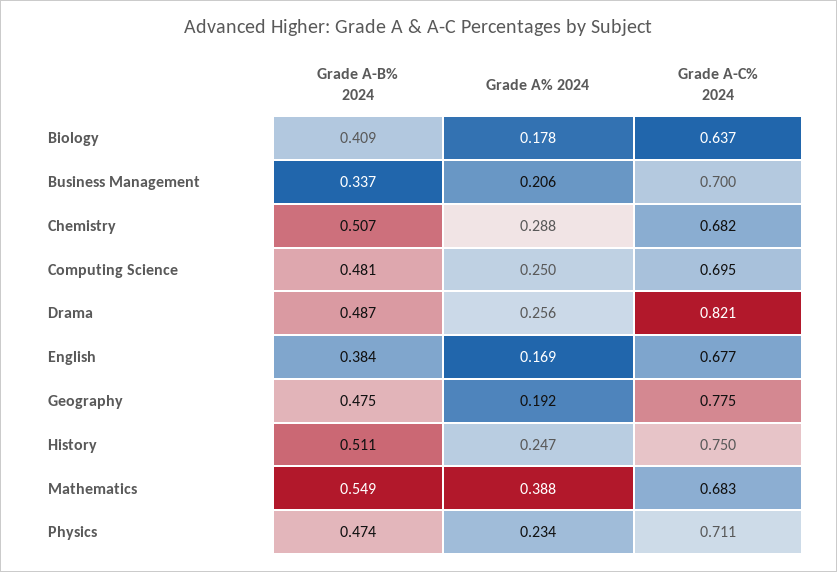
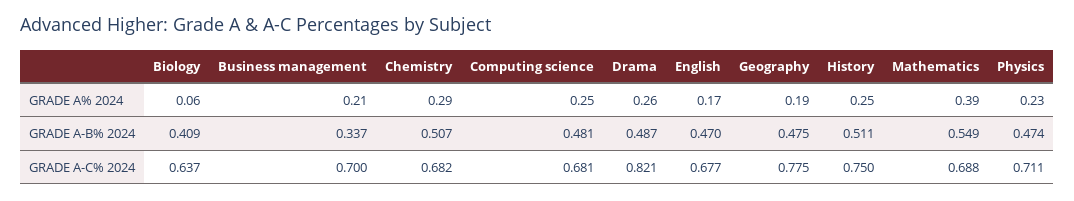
Grade A% 2024, Biology: 0.178 -> 0.06
Grade A-C% 2024, Computing Science: 0.695 -> 0.681
Grade A-B% 2024, English: 0.384 -> 0.47
Grade A-C% 2024, Mathematics: 0.683 -> 0.688

